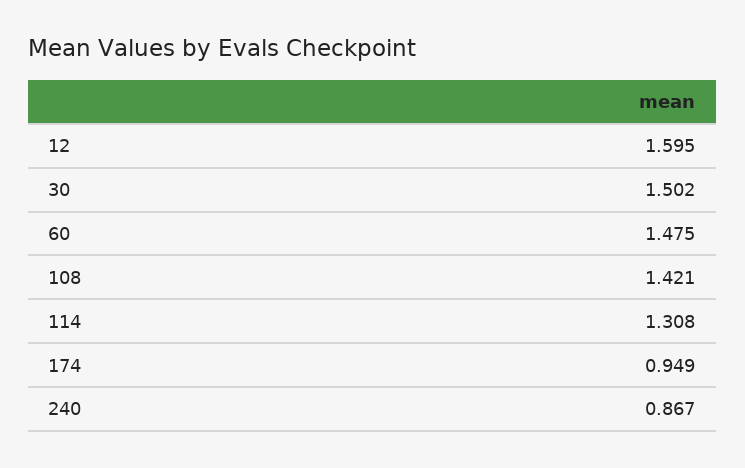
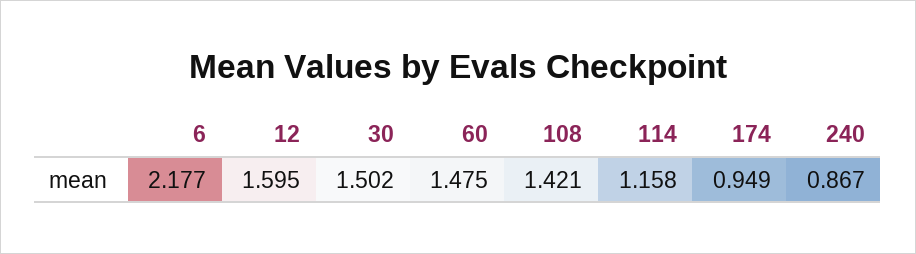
114: 1.308 -> 1.158
6: none -> 2.177

